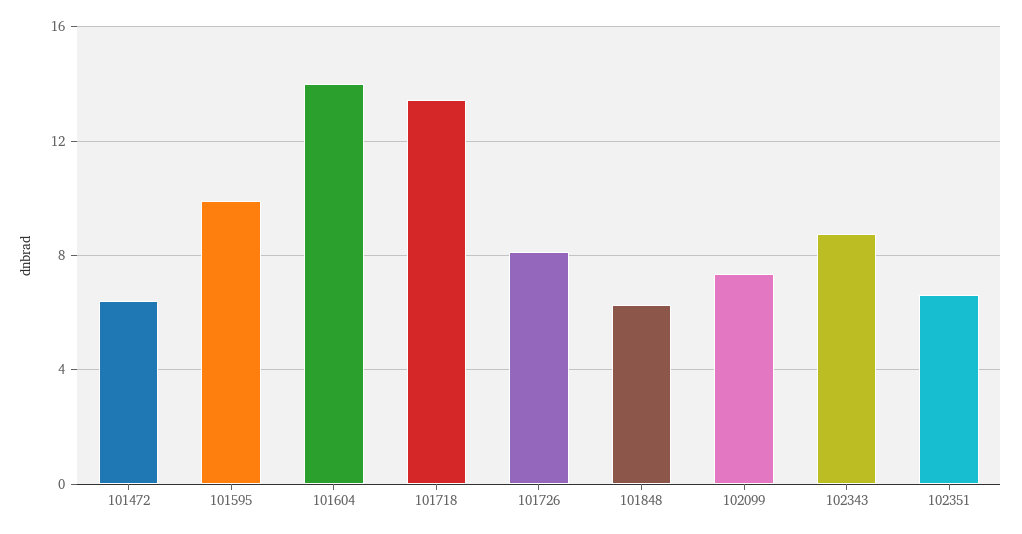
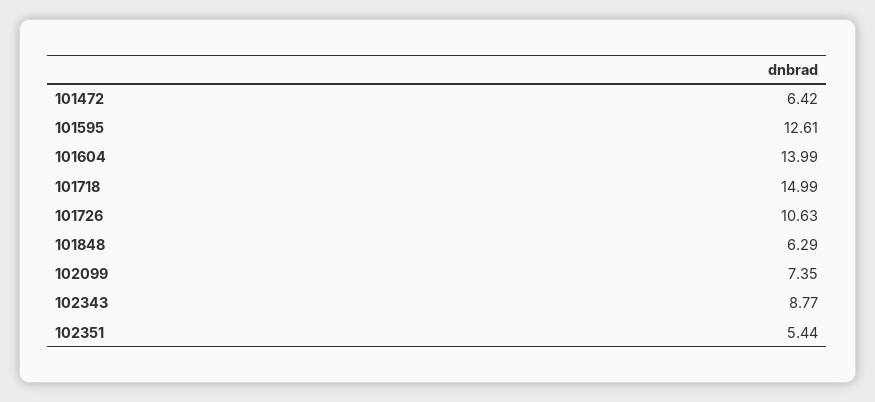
101595: 10 -> 12.61
101718: 13.5 -> 14.99
101726: 8 -> 10.63
102351: 6.5 -> 5.44

